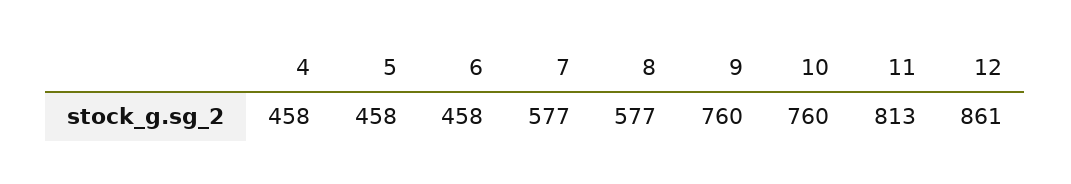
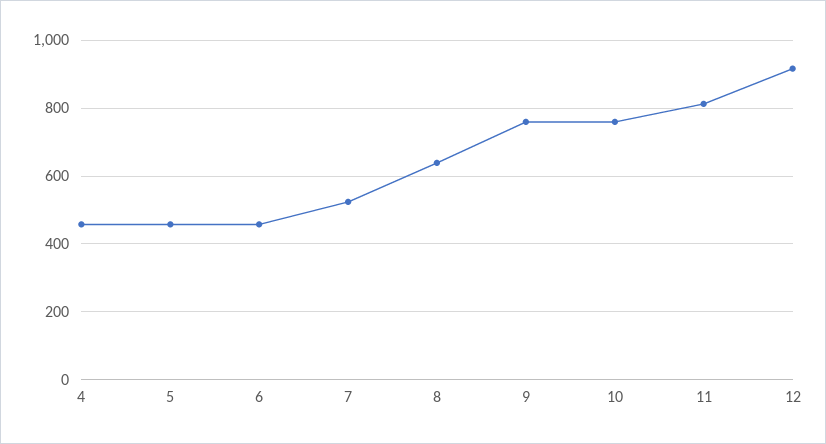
7: 577 -> 520
8: 577 -> 640
12: 861 -> 920

